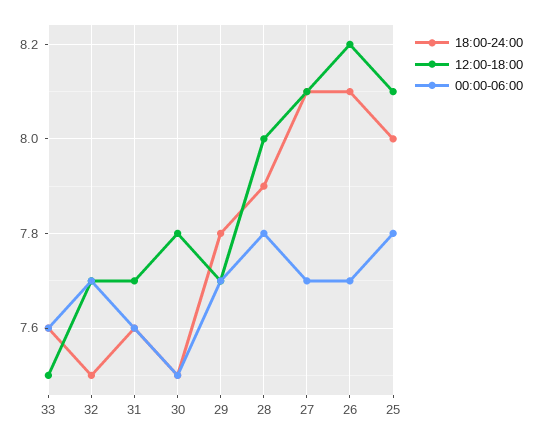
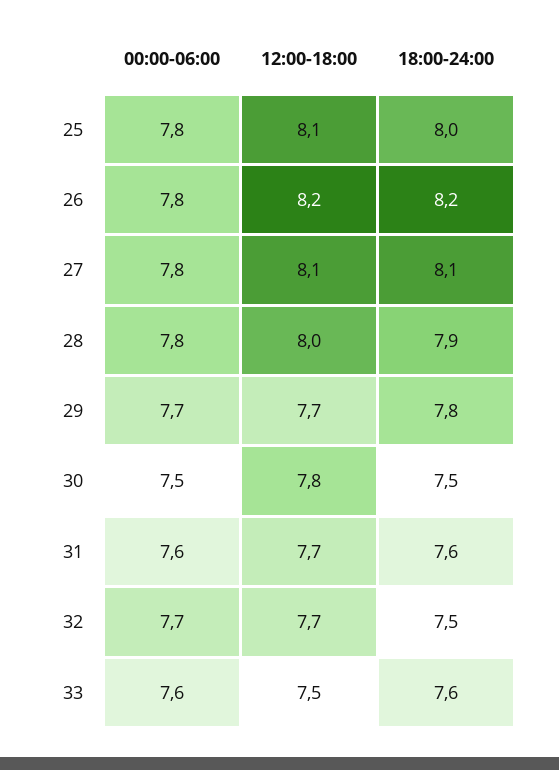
00:00-06:00, 27: 7.7 -> 7.8
18:00-24:00, 26: 8.1 -> 8.2
00:00-06:00, 26: 7.7 -> 7.8

